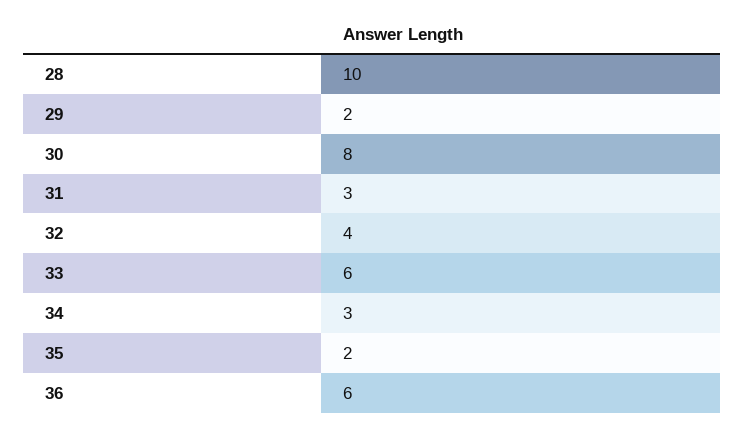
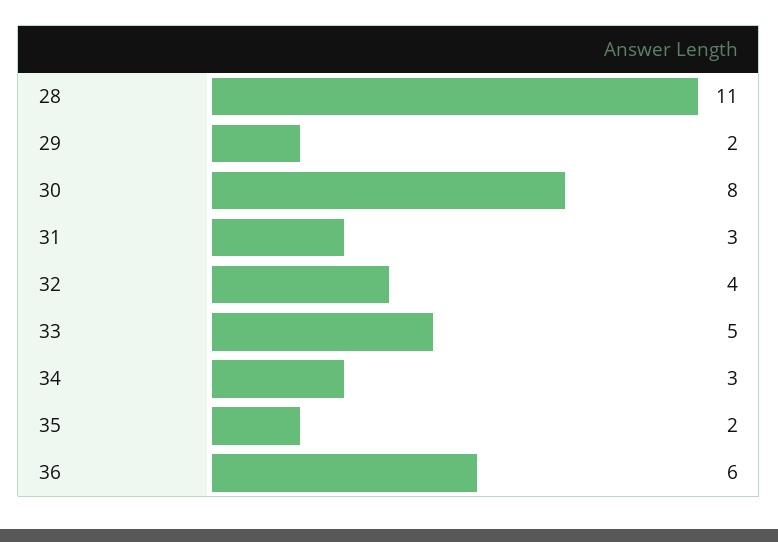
28: 10 -> 11
33: 6 -> 5

